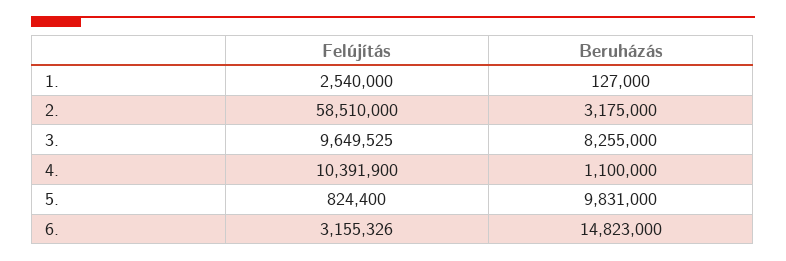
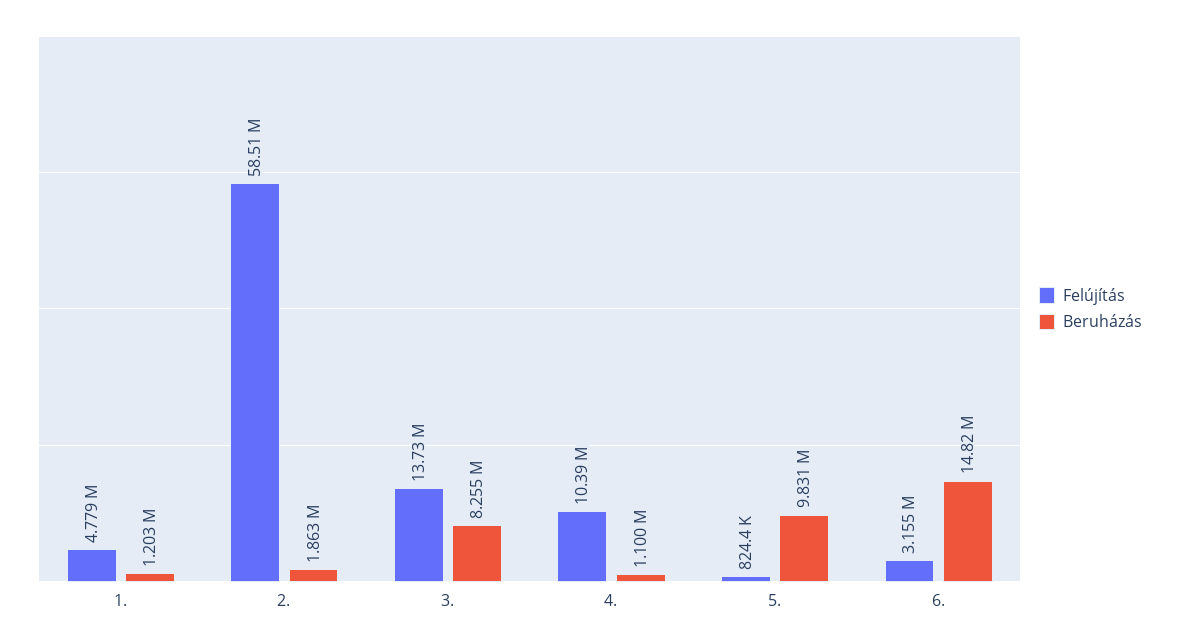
Felújítás, 1.: 2540000 -> 4779000
Beruházás, 1.: 127000 -> 1203000
Beruházás, 2.: 3175000 -> 1863000
Felújítás, 3.: 9649525 -> 13730000

